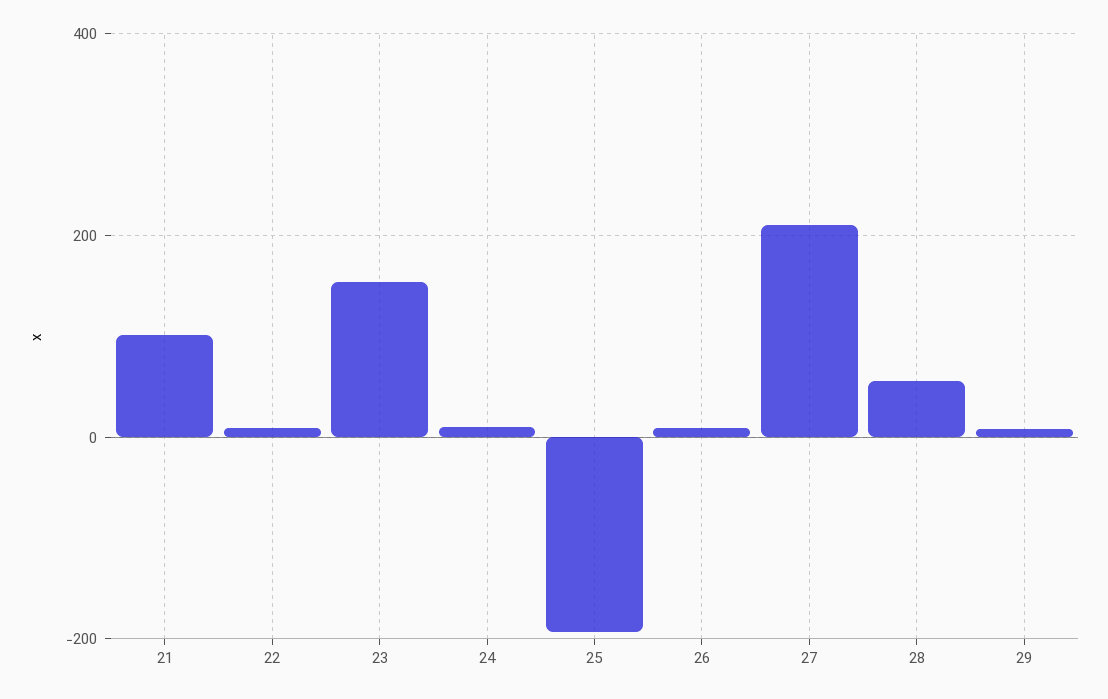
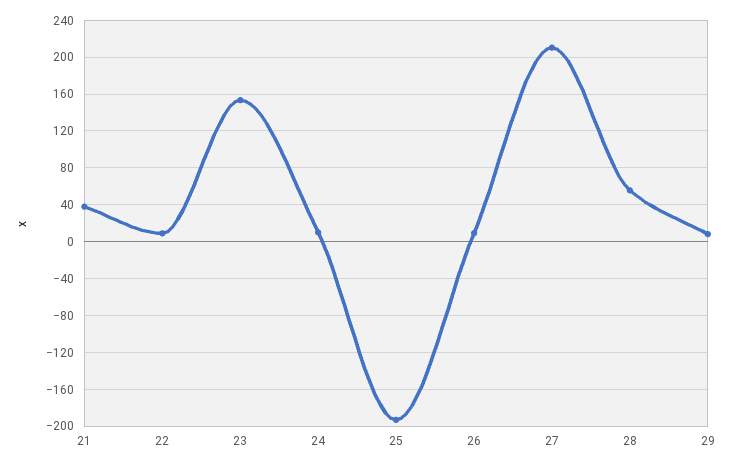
21: 100 -> 40

